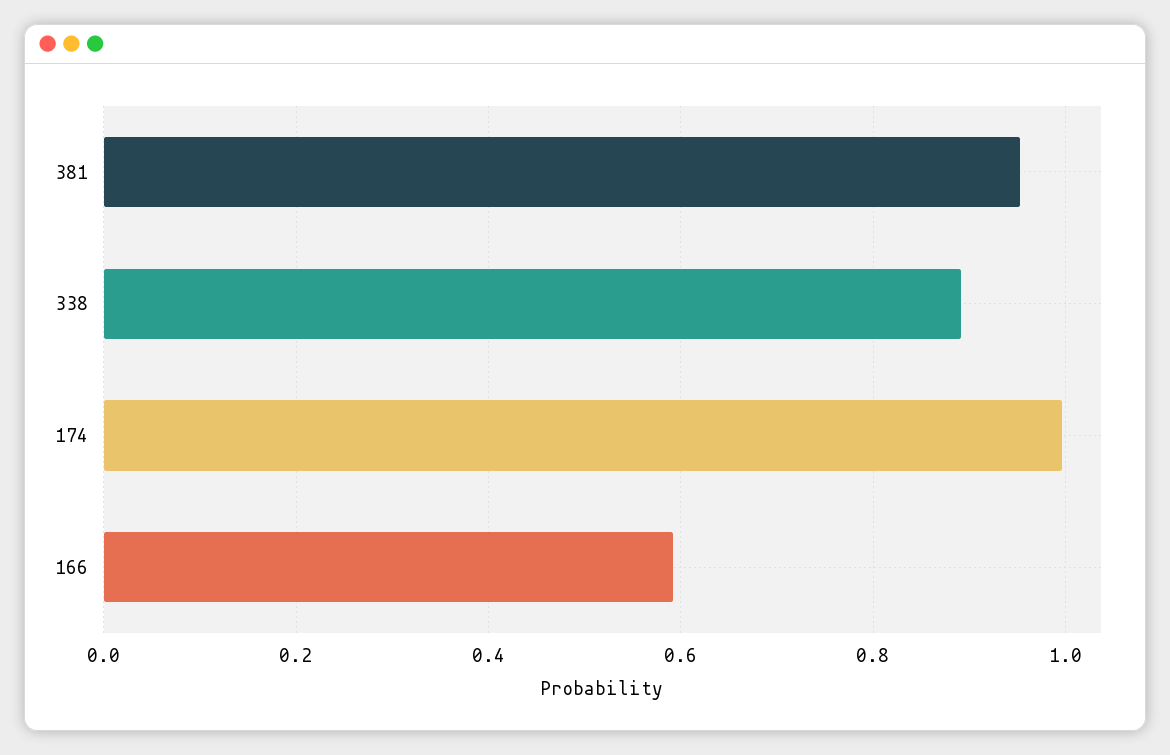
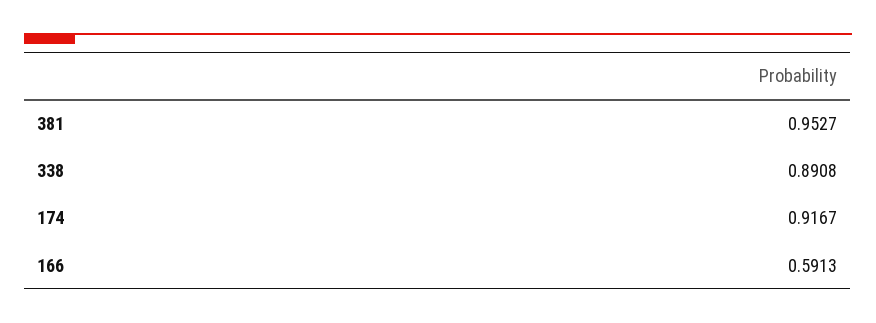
174: 1 -> 0.9167

